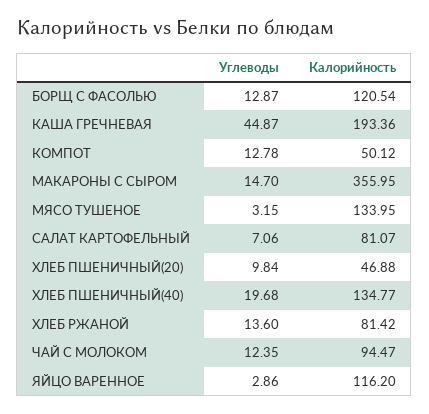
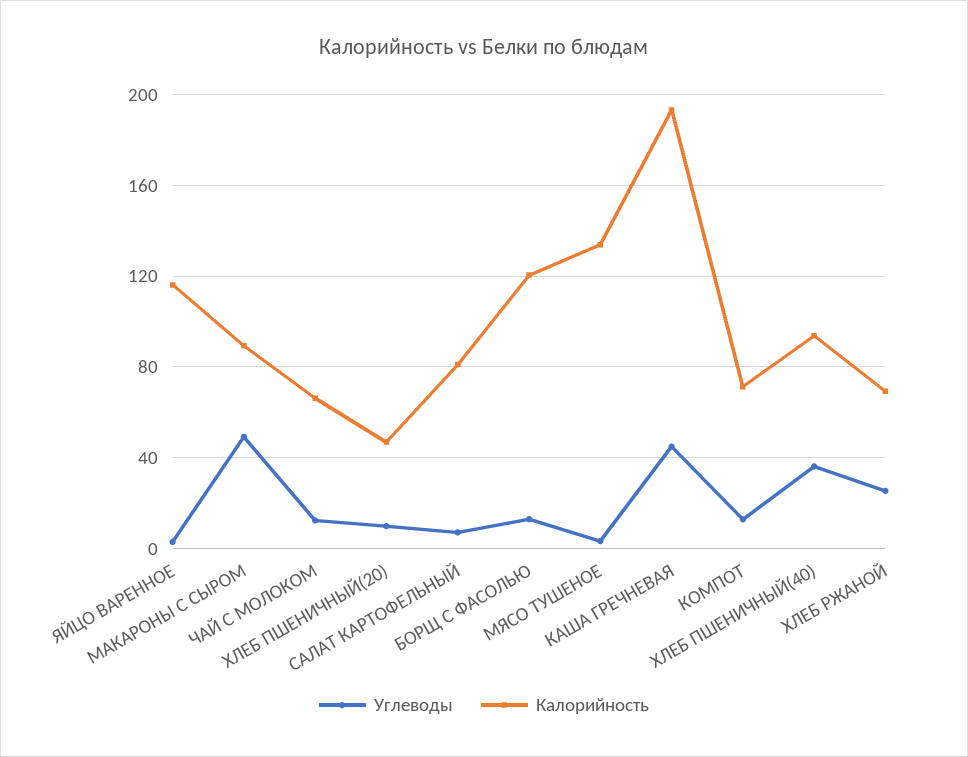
Калорийность, КОМПОТ: 50.12 -> 70
Углеводы, МАКАРОНЫ С СЫРОМ: 14.7 -> 50
Калорийность, МАКАРОНЫ С СЫРОМ: 355.95 -> 90
Углеводы, ХЛЕБ ПШЕНИЧНЫЙ(40): 19.68 -> 35
Калорийность, ХЛЕБ ПШЕНИЧНЫЙ(40): 134.77 -> 95
Углеводы, ХЛЕБ РЖАНОЙ: 13.6 -> 25
Калорийность, ХЛЕБ РЖАНОЙ: 81.42 -> 70
Калорийность, ЧАЙ С МОЛОКОМ: 94.47 -> 65

